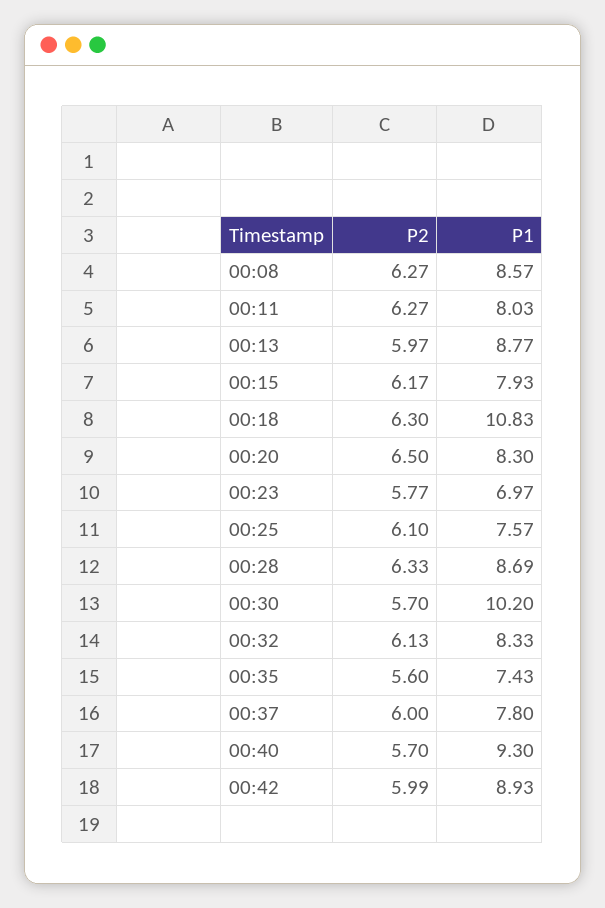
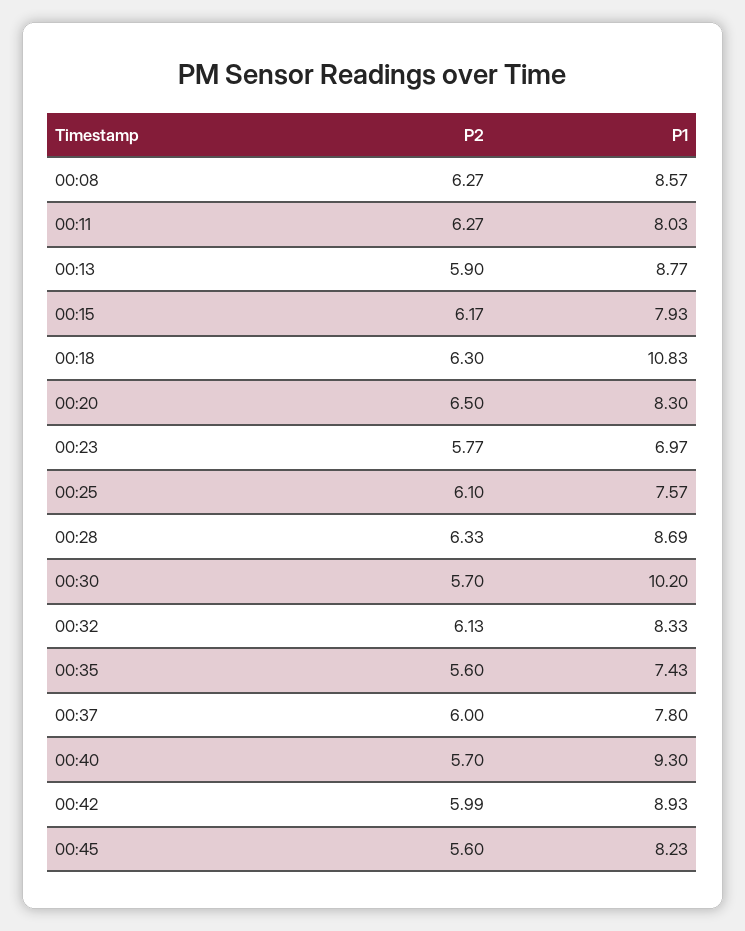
P2, 00:13: 5.97 -> 5.9
P2, 00:45: none -> 5.6
P1, 00:45: none -> 8.23

